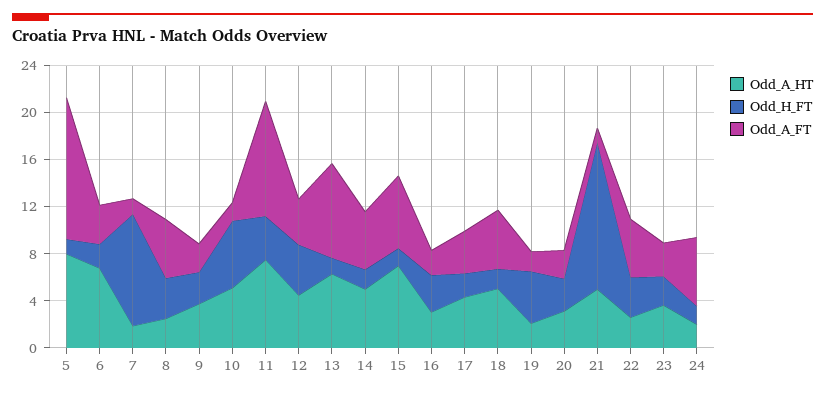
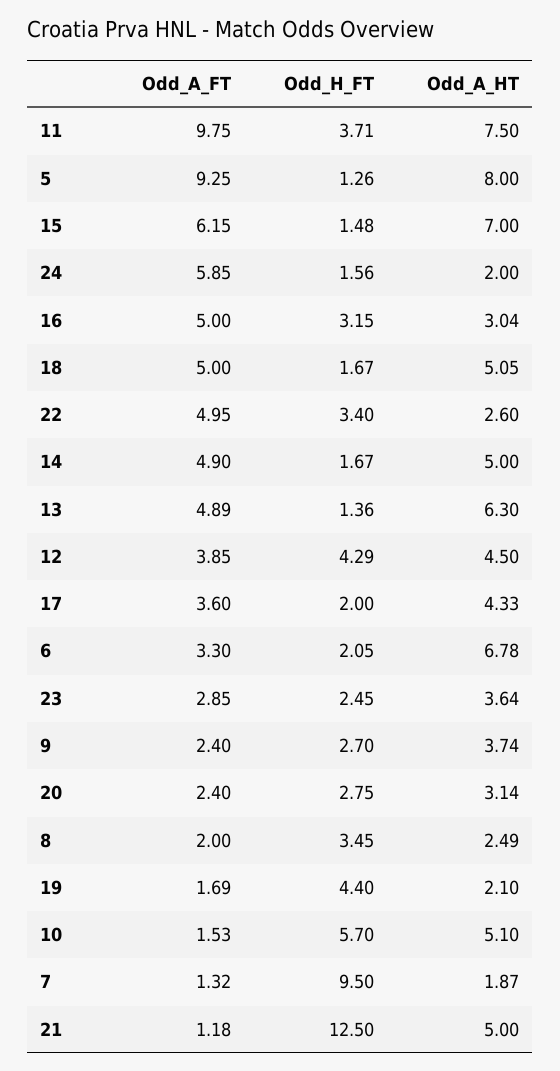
Odd_A_FT, 5: 12 -> 9.25
Odd_A_FT, 8: 5 -> 2
Odd_A_FT, 13: 8 -> 4.89
Odd_A_FT, 16: 2 -> 5

